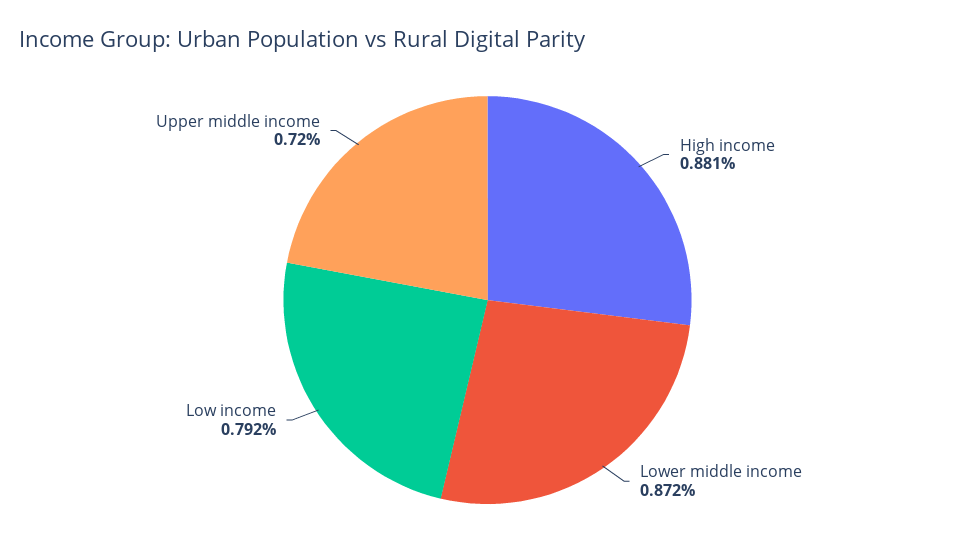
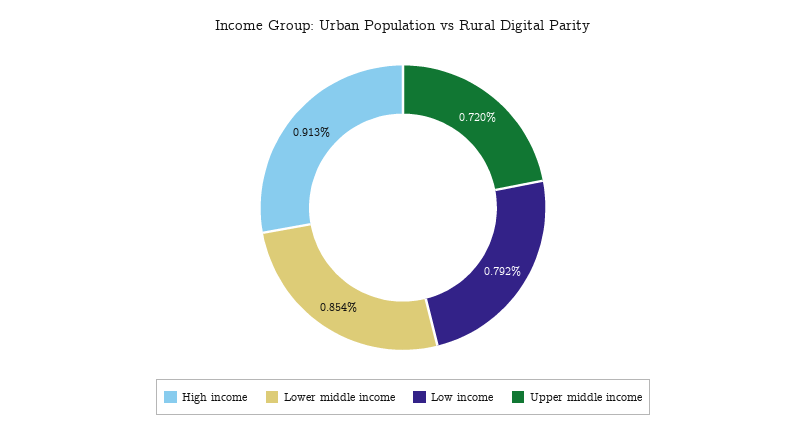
High income: 0.881 -> 0.913
Lower middle income: 0.872 -> 0.854

